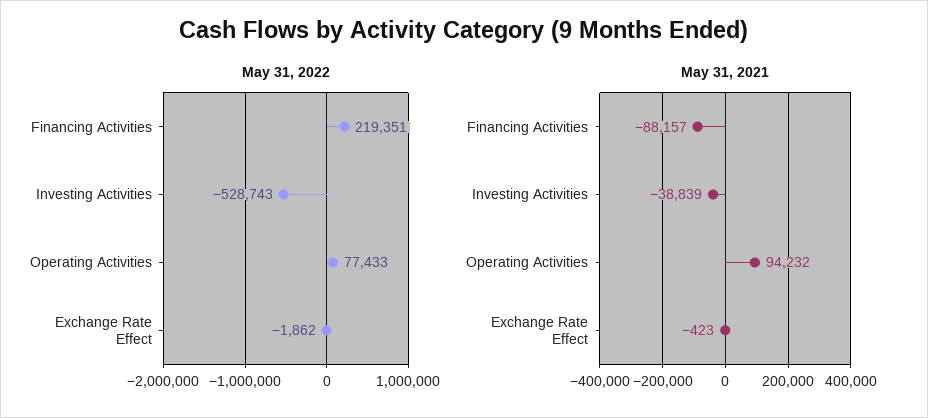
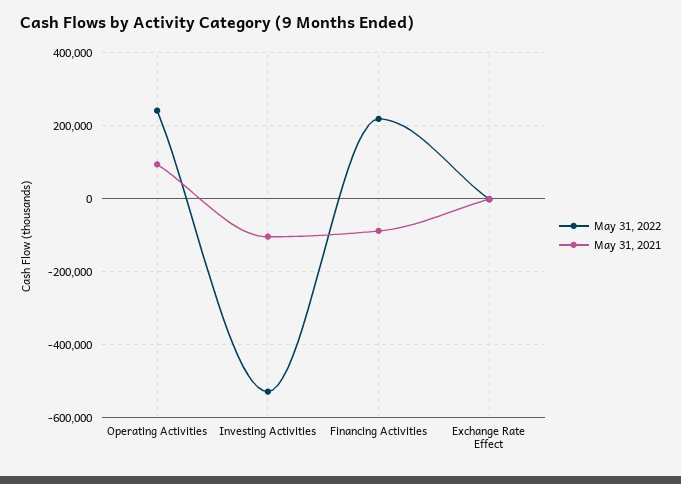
May 31, 2022, Operating Activities: 77433 -> 240000
May 31, 2021, Investing Activities: -38839 -> -100000

